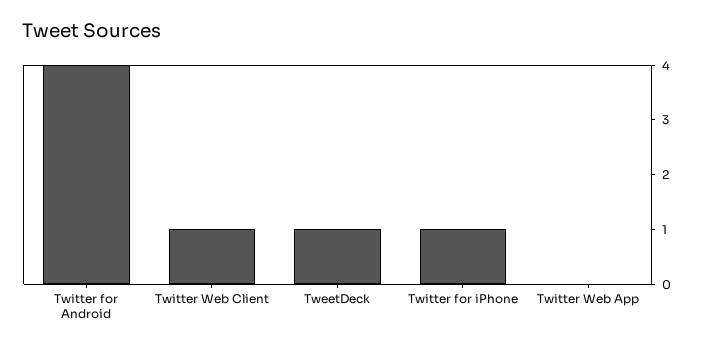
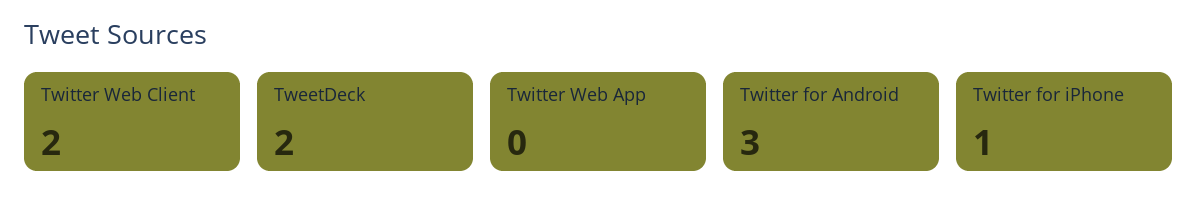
Twitter for Android: 4 -> 3
Twitter Web Client: 1 -> 2
TweetDeck: 1 -> 2

